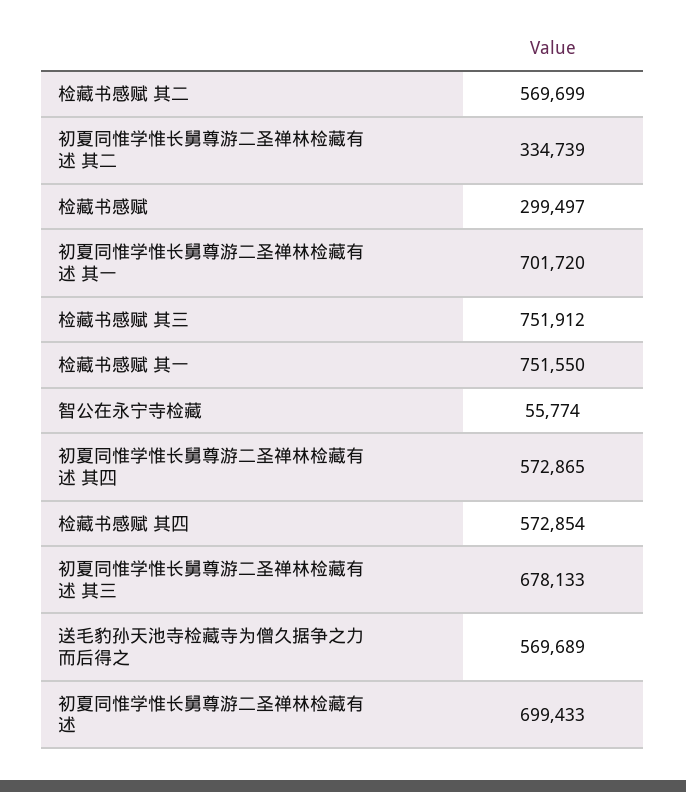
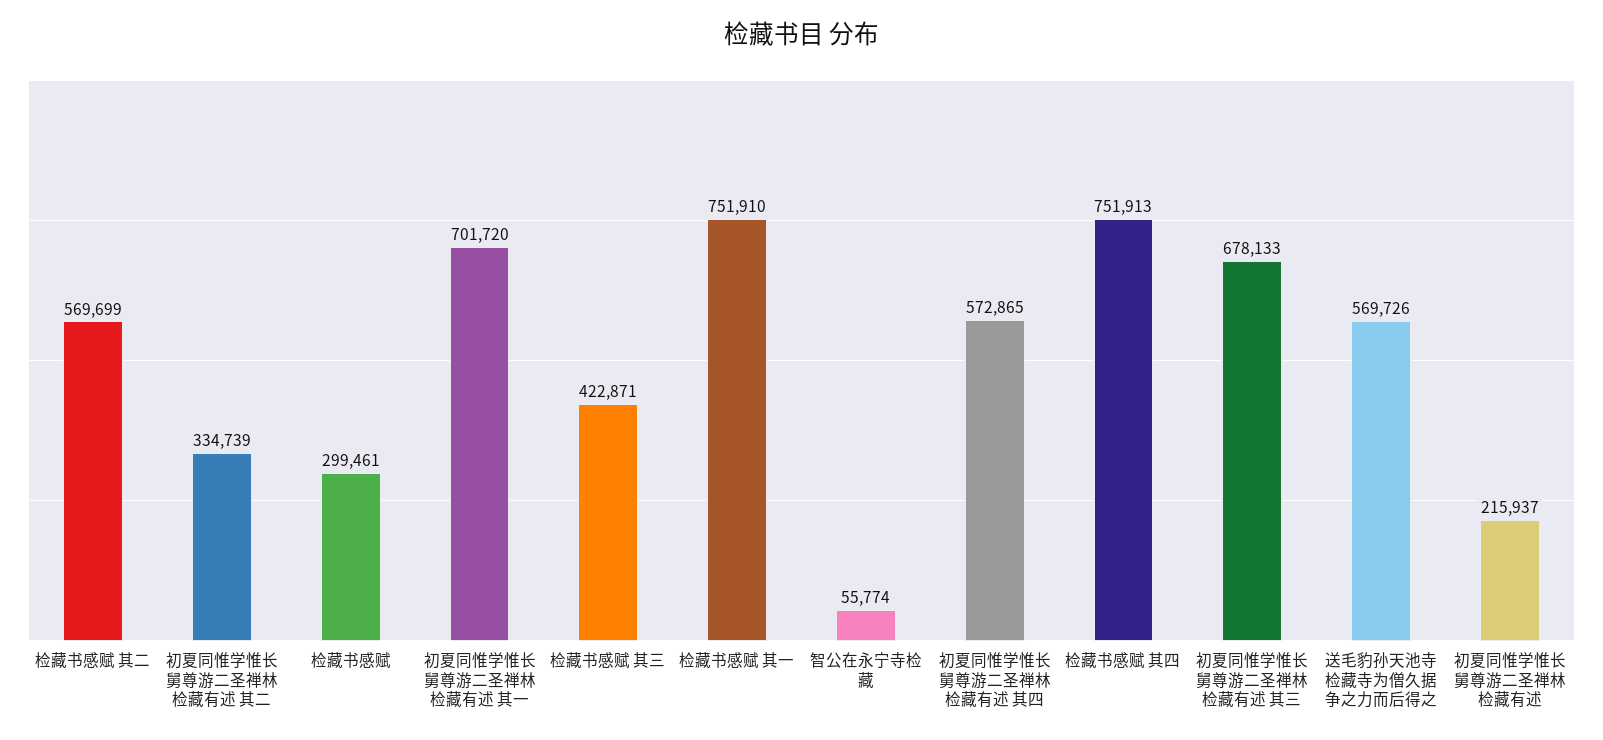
检藏书感赋: 299497 -> 299461
检藏书感赋 其三: 751912 -> 422871
检藏书感赋 其一: 751550 -> 751910
检藏书感赋 其四: 572854 -> 751913
送毛豹孙天池寺检藏寺为僧久据争之力而后得之: 569689 -> 569726
初夏同惟学惟长舅尊游二圣禅林检藏有述: 699433 -> 215937

